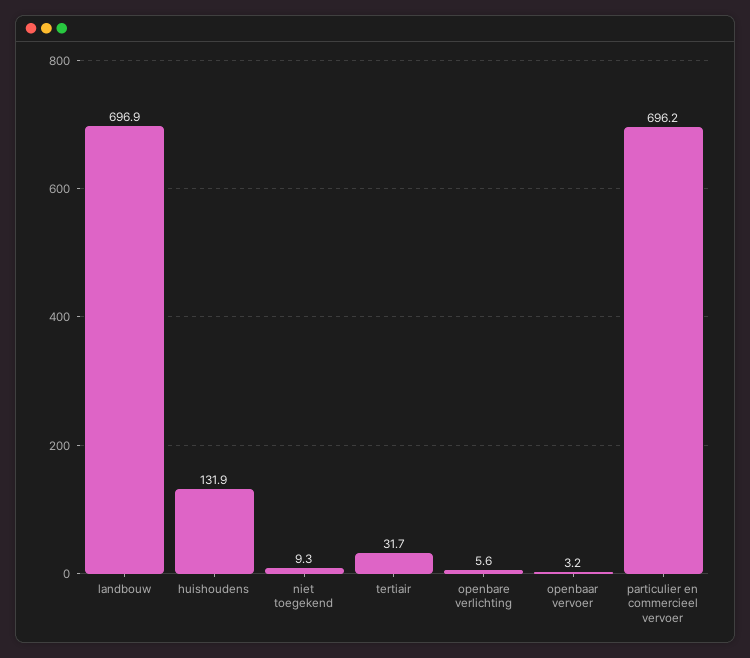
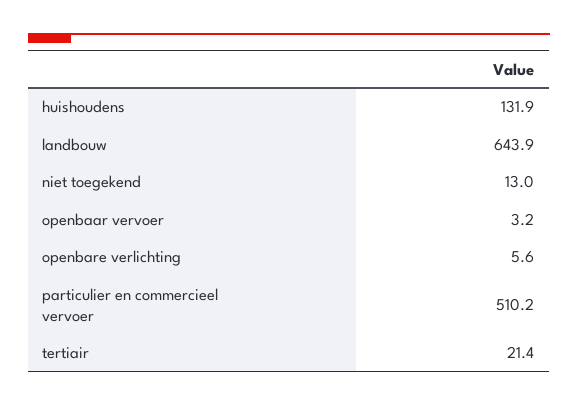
landbouw: 696.9 -> 643.9
niet toegekend: 9.3 -> 13
tertiair: 31.7 -> 21.4
particulier en commercieel vervoer: 696.2 -> 510.2

